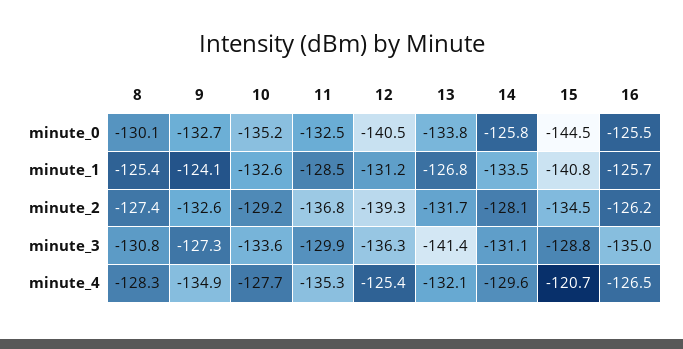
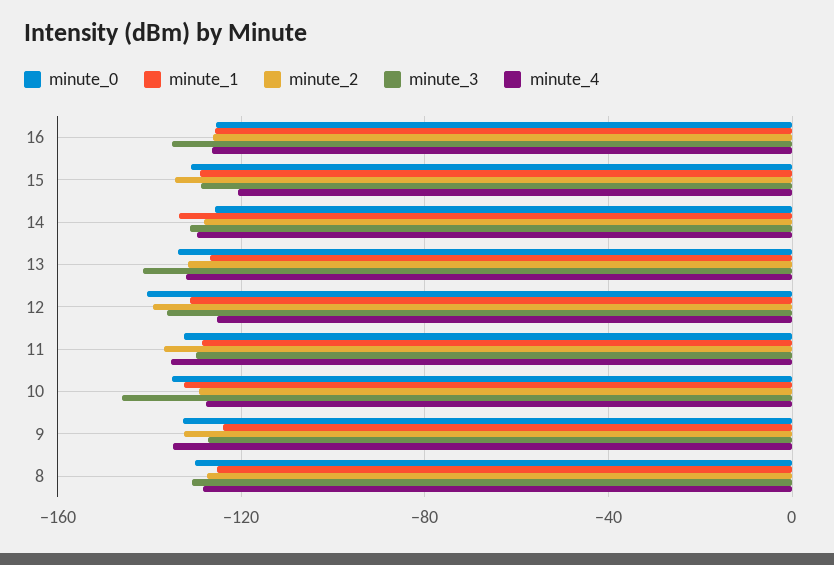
minute_0, 15: -144.5 -> -130
minute_1, 15: -140.8 -> -130
minute_3, 10: -133.6 -> -145

